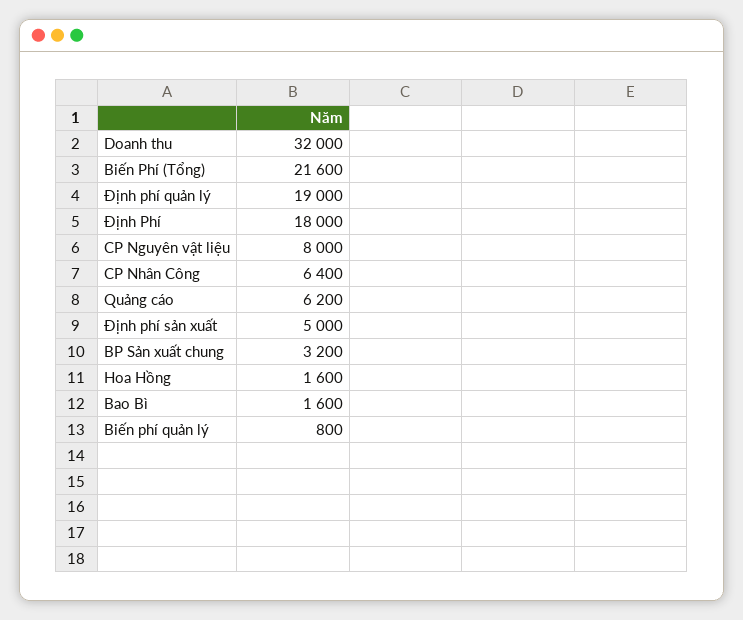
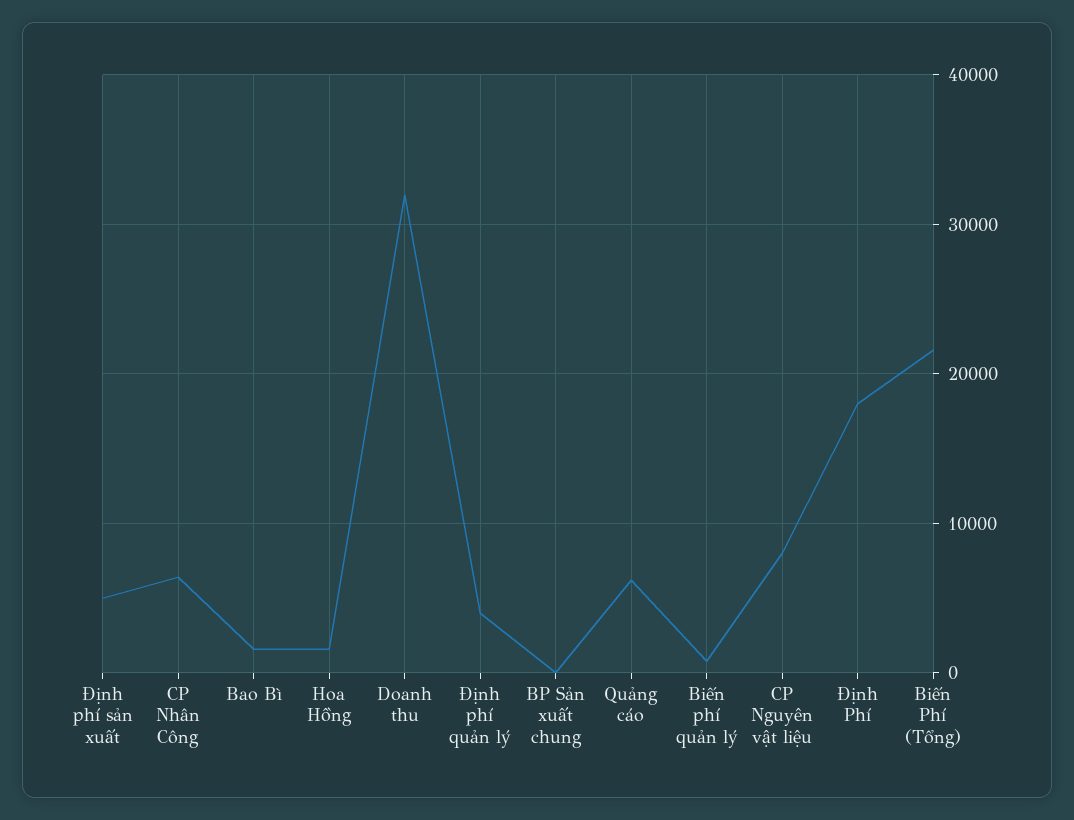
Định phí quản lý: 19000 -> 4000
BP Sản xuất chung: 3200 -> 0

